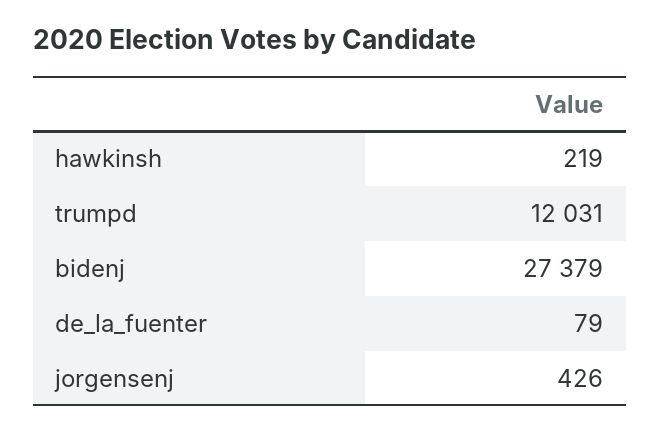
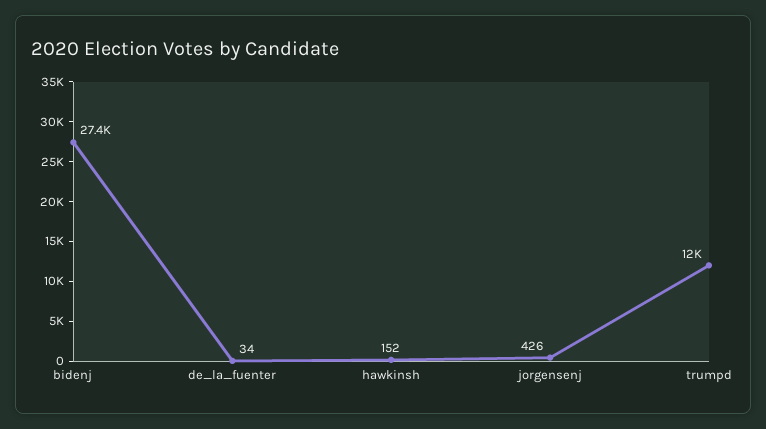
hawkinsh: 219 -> 152
de_la_fuenter: 79 -> 34

